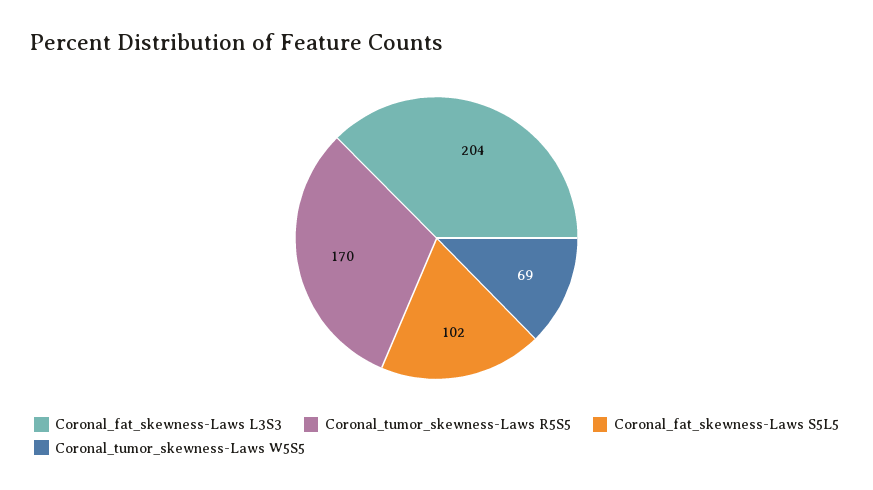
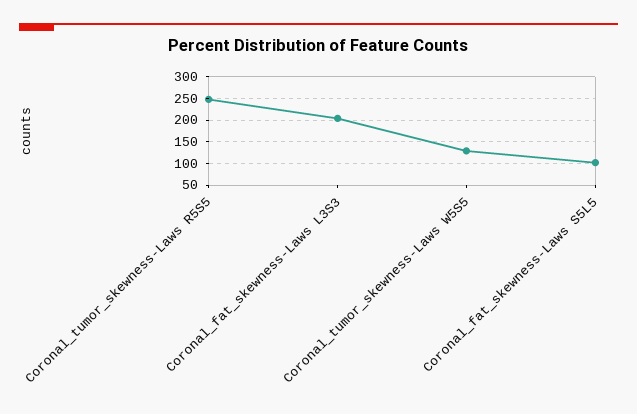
Coronal_tumor_skewness-Laws R5S5: 170 -> 250
Coronal_tumor_skewness-Laws W5S5: 69 -> 125

